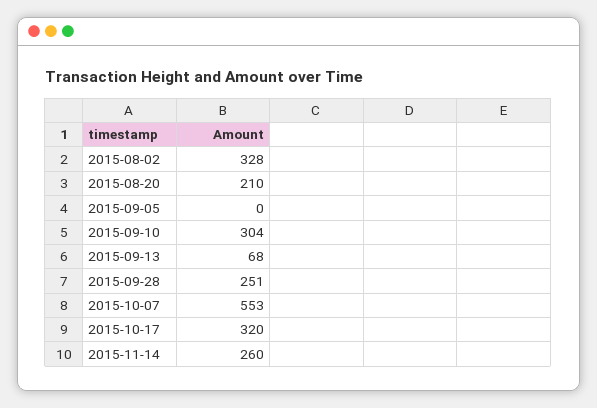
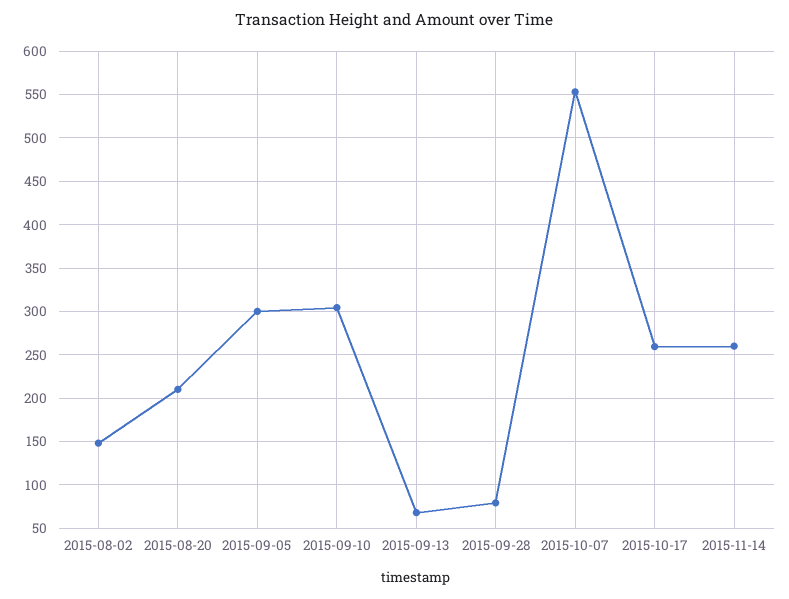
2015-08-02: 328 -> 150
2015-09-05: 0 -> 300
2015-09-28: 251 -> 80
2015-10-17: 320 -> 260

